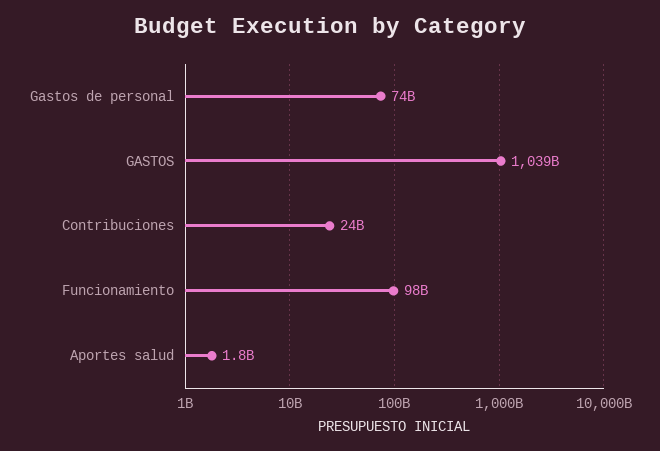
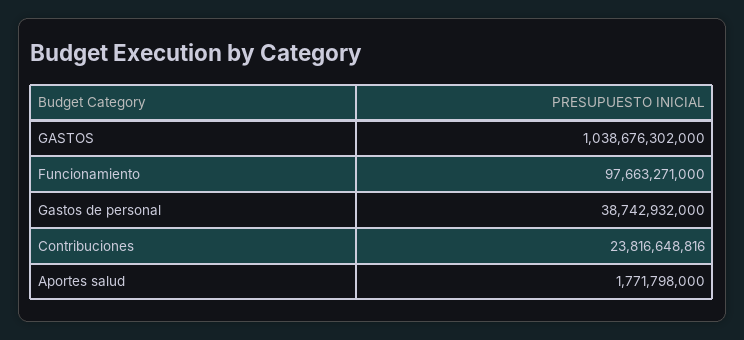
Gastos de personal: 74000000000 -> 38742932000

